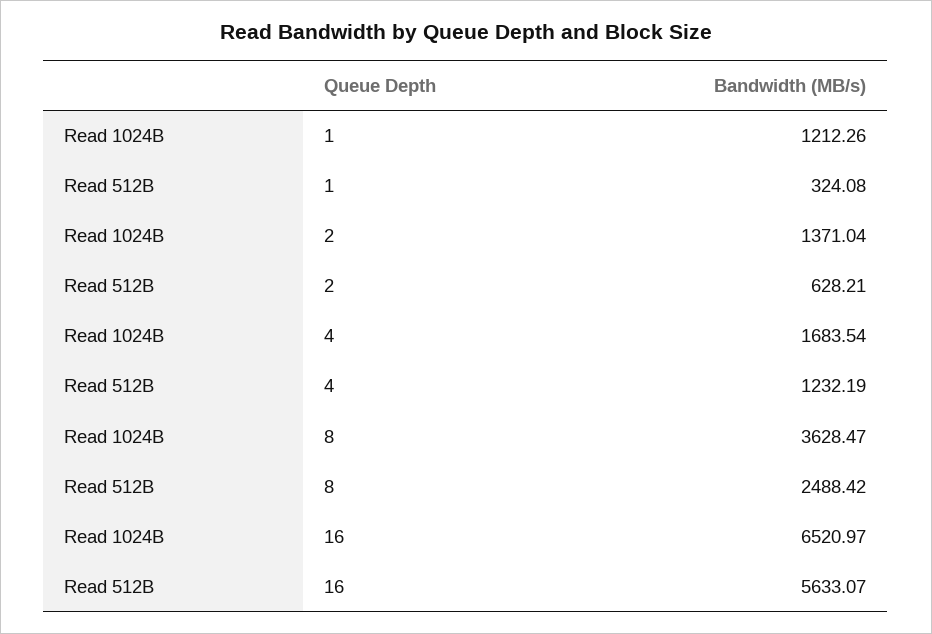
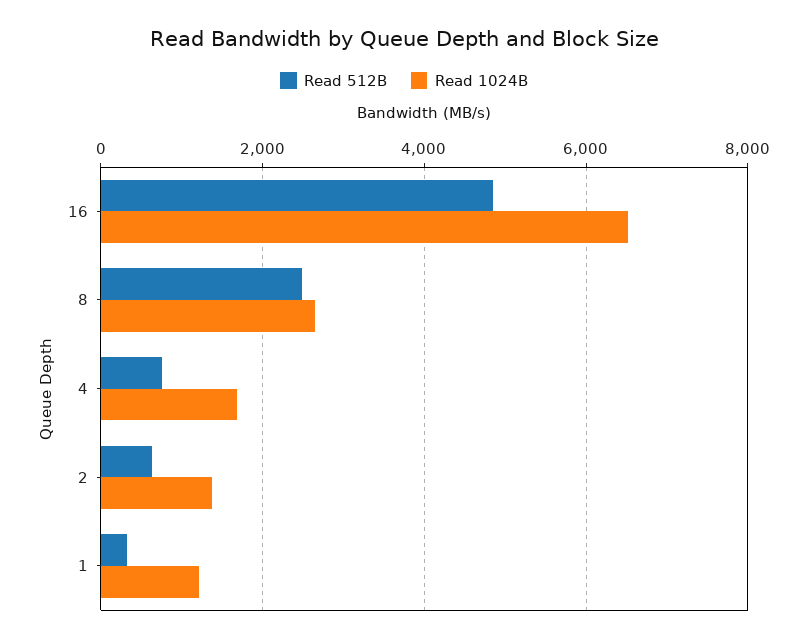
Read 512B, 4: 1232.19 -> 800
Read 1024B, 8: 3628.47 -> 2600
Read 512B, 16: 5633.07 -> 4800

